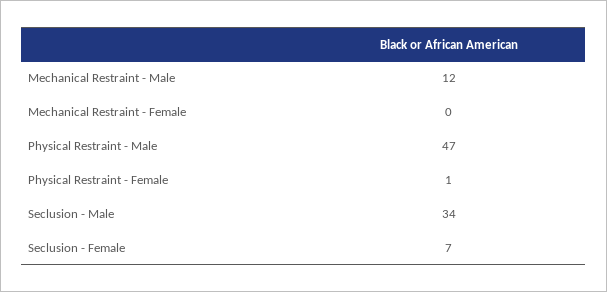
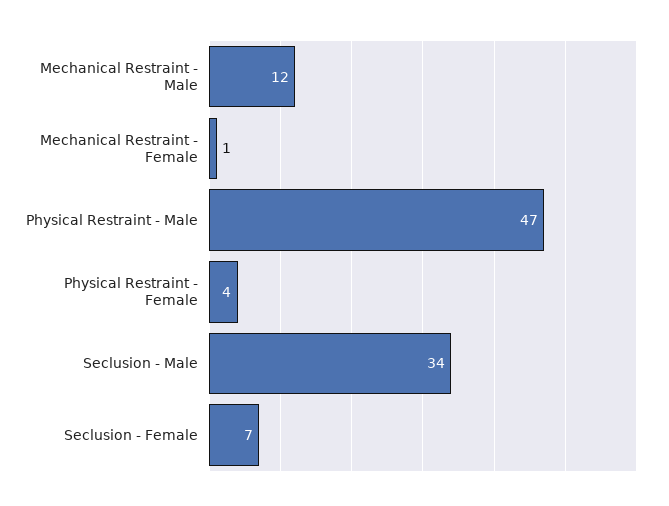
Mechanical Restraint - Female: 0 -> 1
Physical Restraint - Female: 1 -> 4

